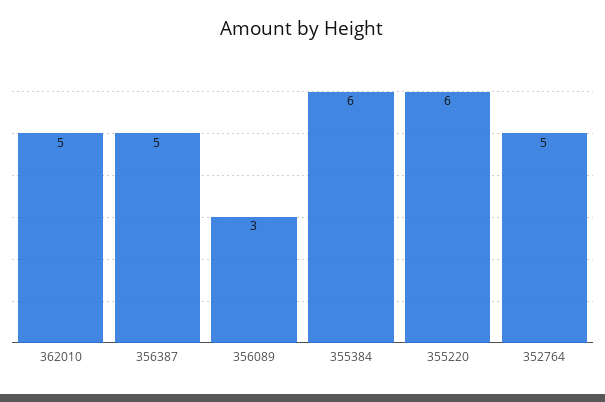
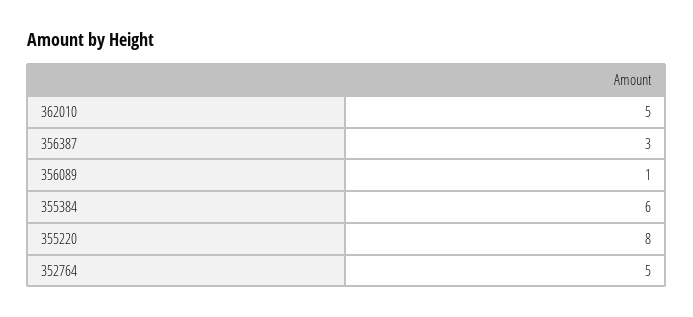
356387: 5 -> 3
356089: 3 -> 1
355220: 6 -> 8

